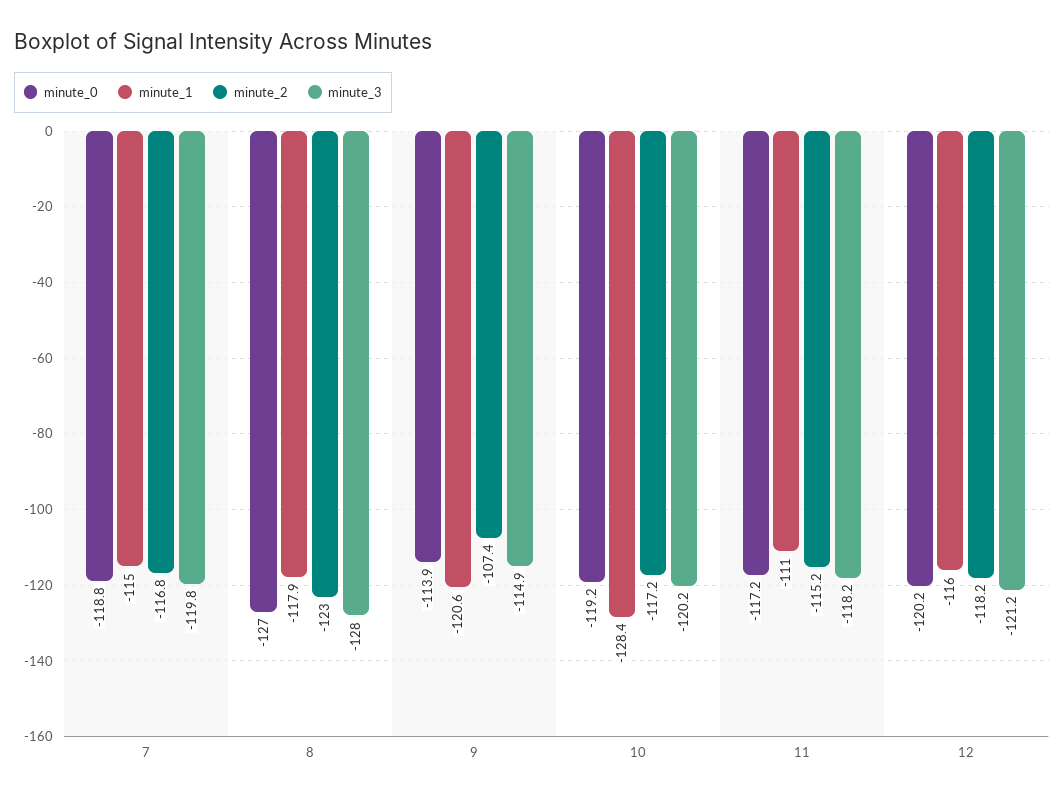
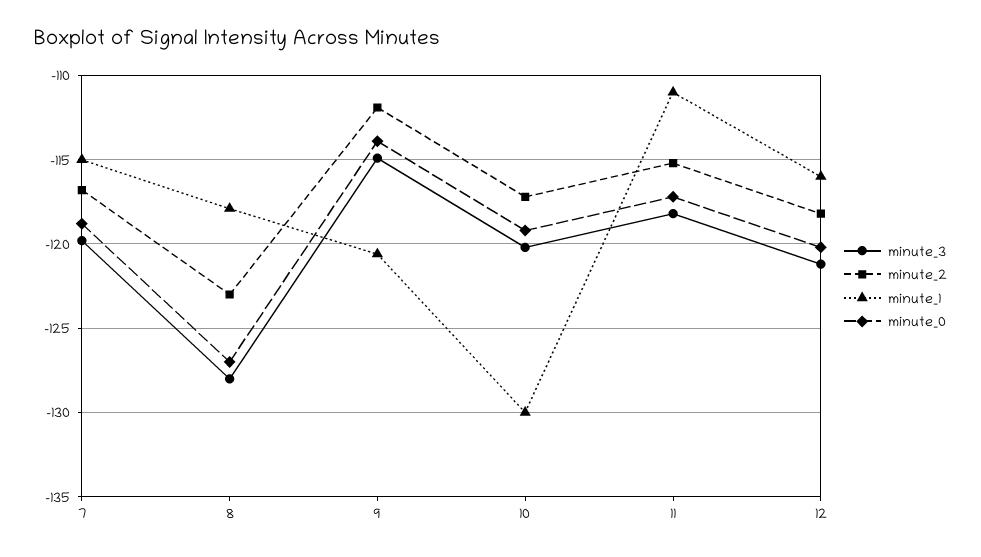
minute_2, 9: -107.4 -> -112
minute_1, 10: -128.4 -> -130

